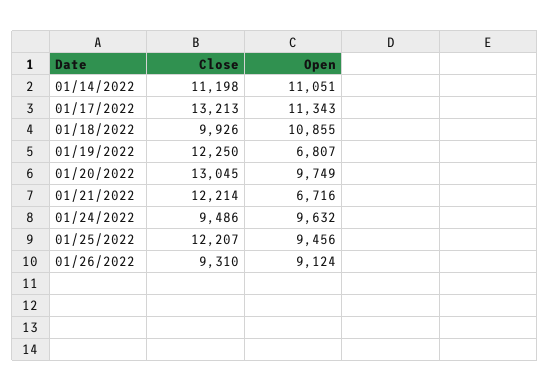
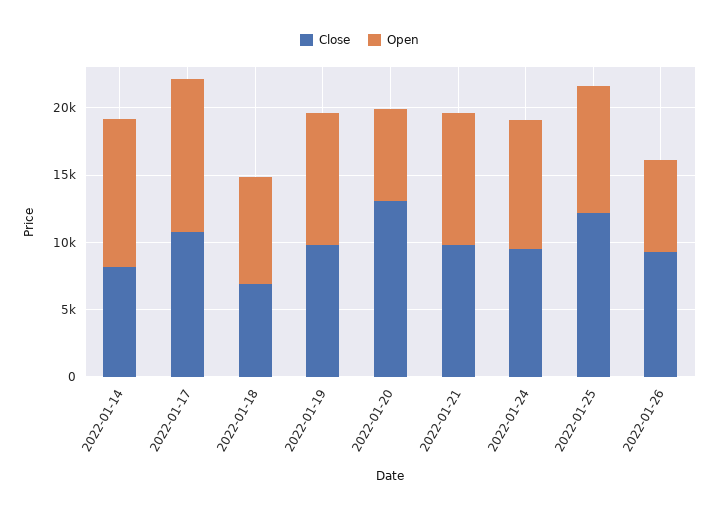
Close, 01/14/2022: 11198 -> 8000
Close, 01/17/2022: 13213 -> 11000
Close, 01/18/2022: 9926 -> 7000
Open, 01/18/2022: 10855 -> 8000
Close, 01/19/2022: 12250 -> 10000
Open, 01/19/2022: 6807 -> 10000
Open, 01/20/2022: 9749 -> 7000
Close, 01/21/2022: 12214 -> 10000
Open, 01/21/2022: 6716 -> 10000
Open, 01/26/2022: 9124 -> 7000

